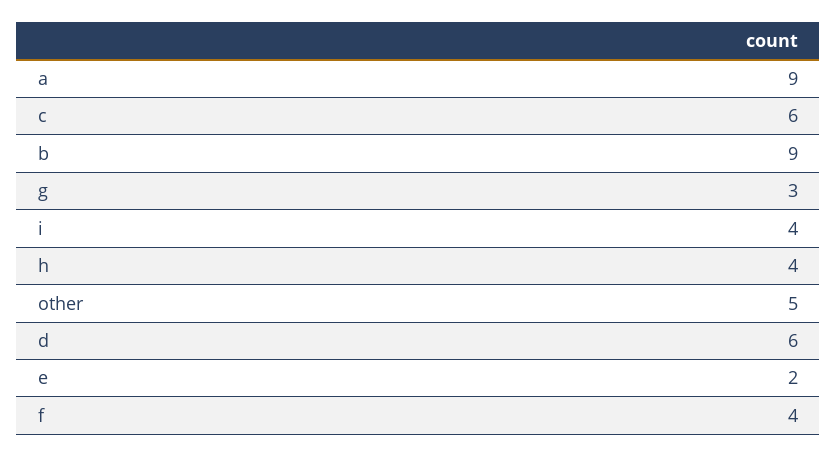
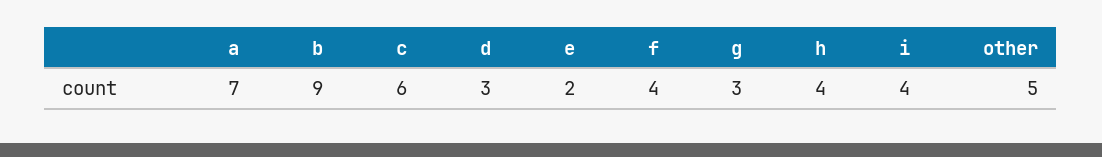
a: 9 -> 7
d: 6 -> 3

